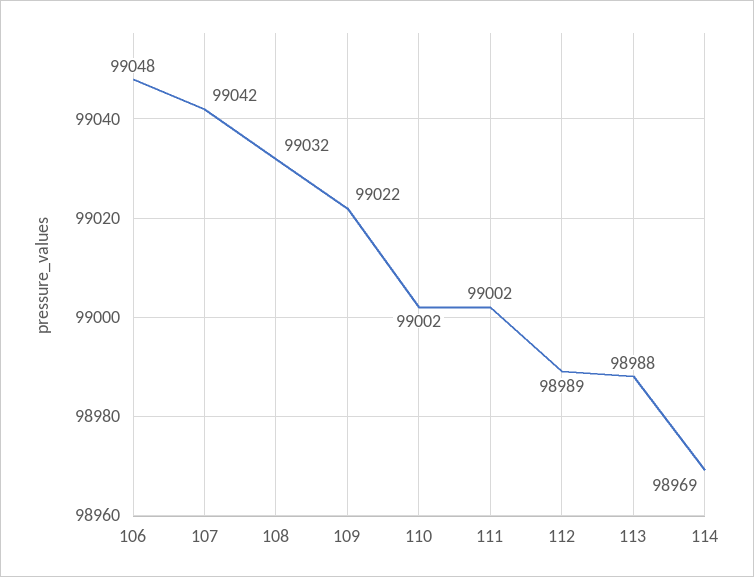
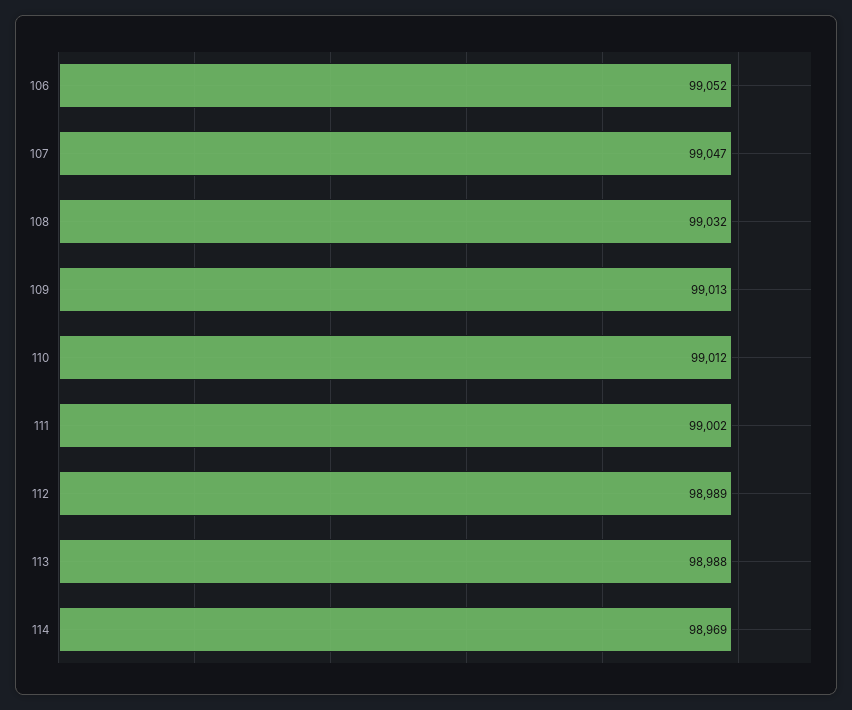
106: 99048 -> 99052
107: 99042 -> 99047
109: 99022 -> 99013
110: 99002 -> 99012

